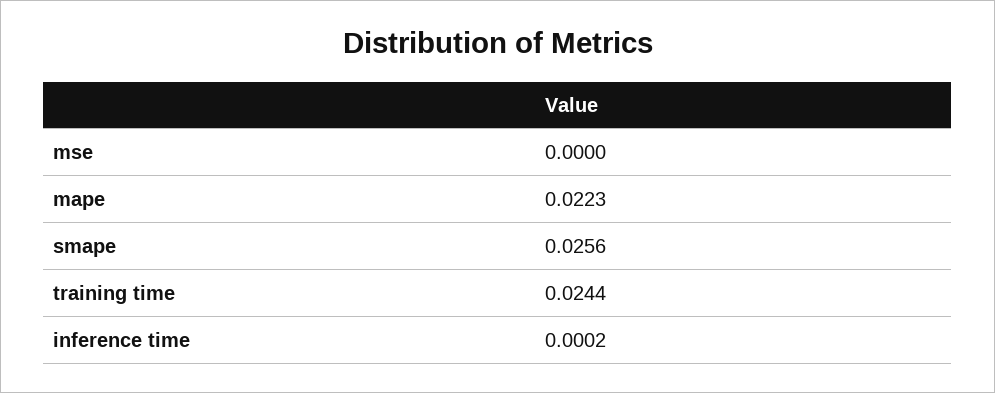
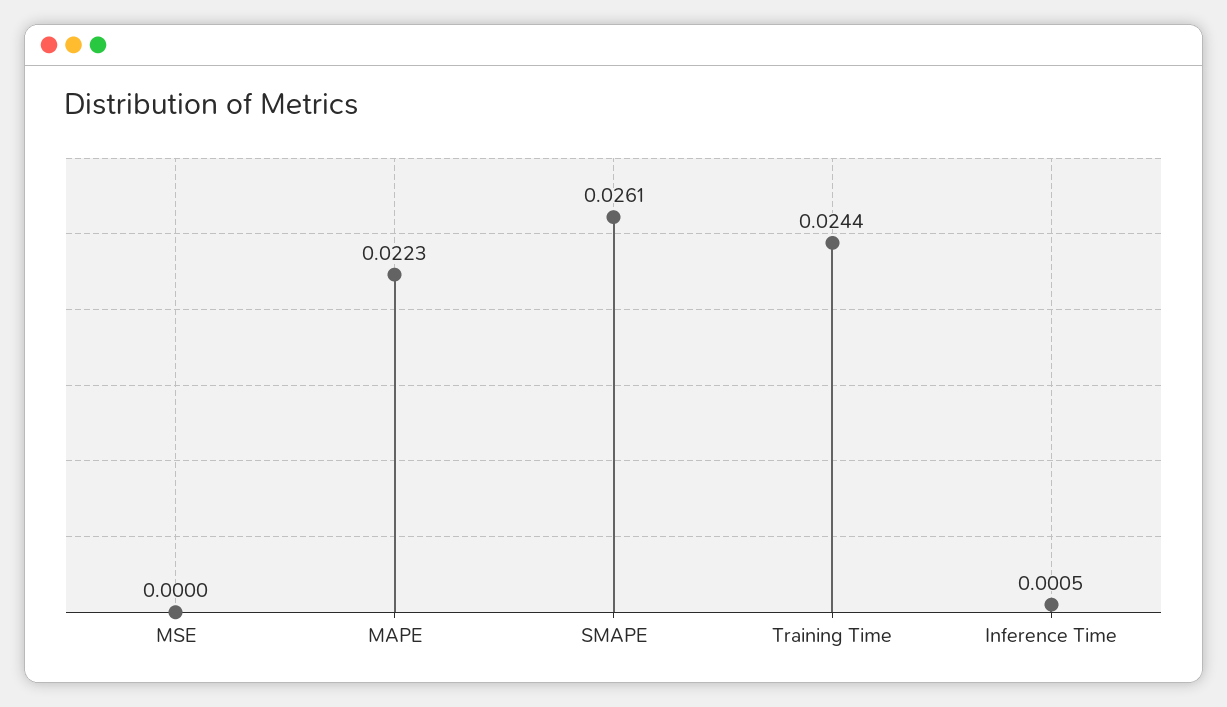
smape: 0.0256 -> 0.0261
inference time: 0.0002 -> 0.0005

